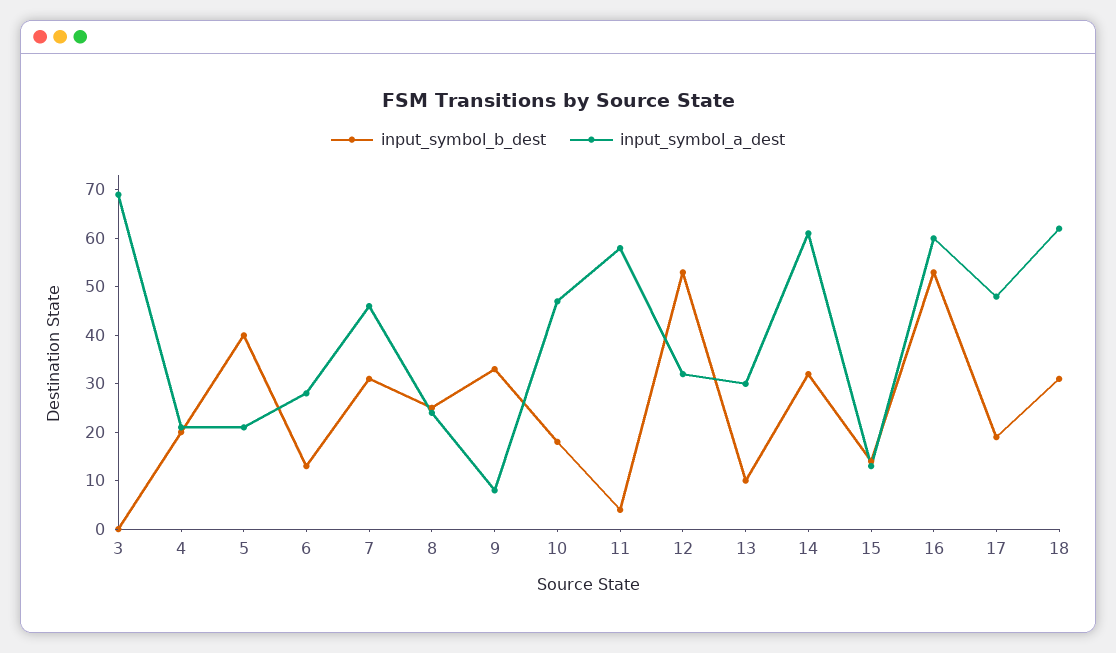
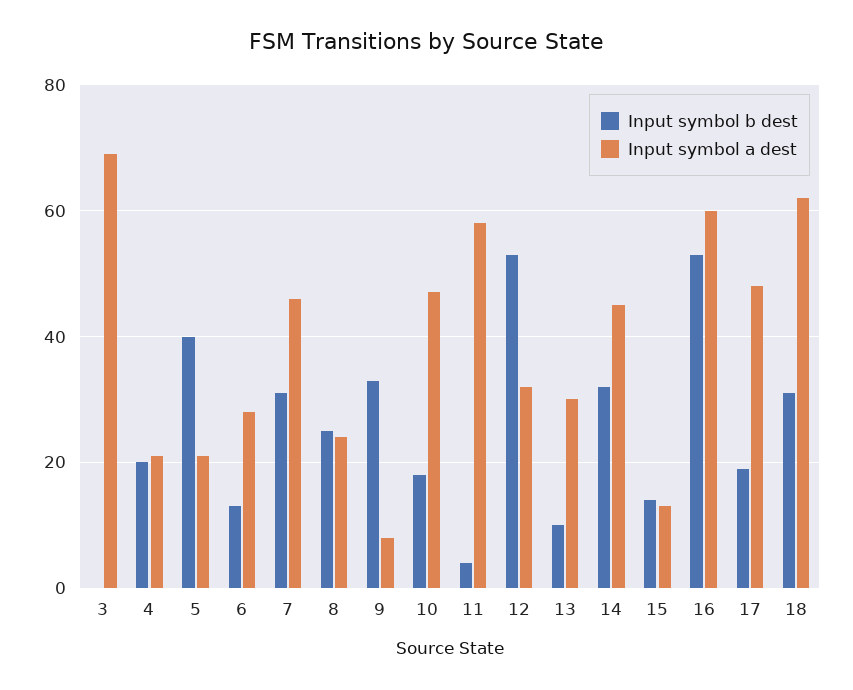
input_symbol_a_dest, 14: 60 -> 45

